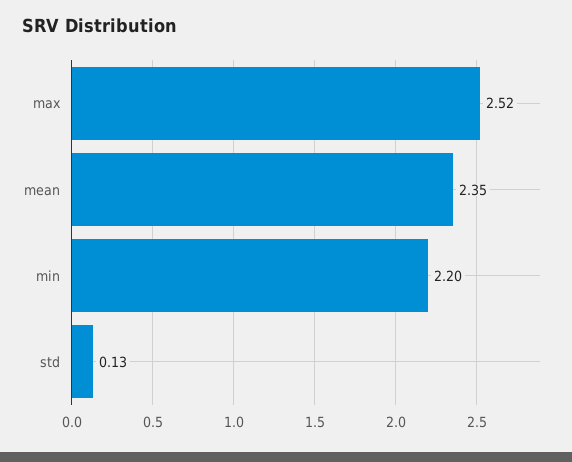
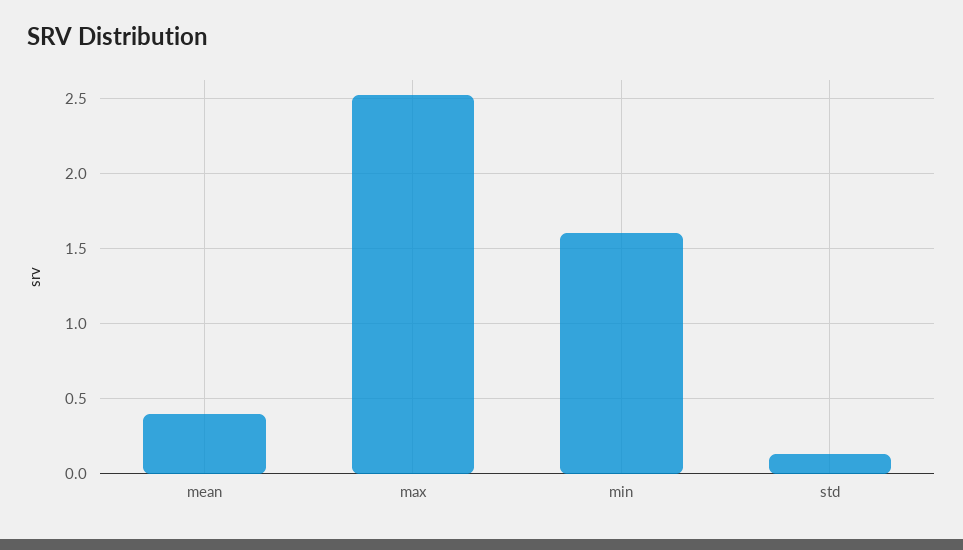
mean: 2.35 -> 0.4
min: 2.2 -> 1.6

